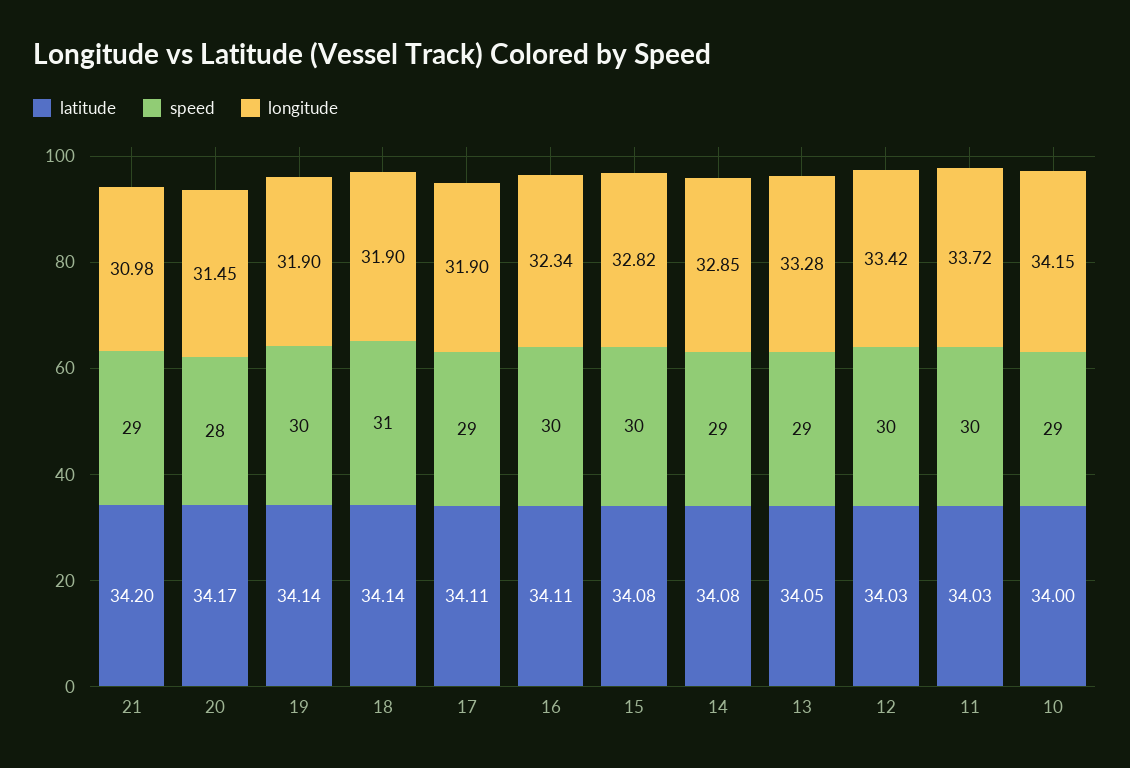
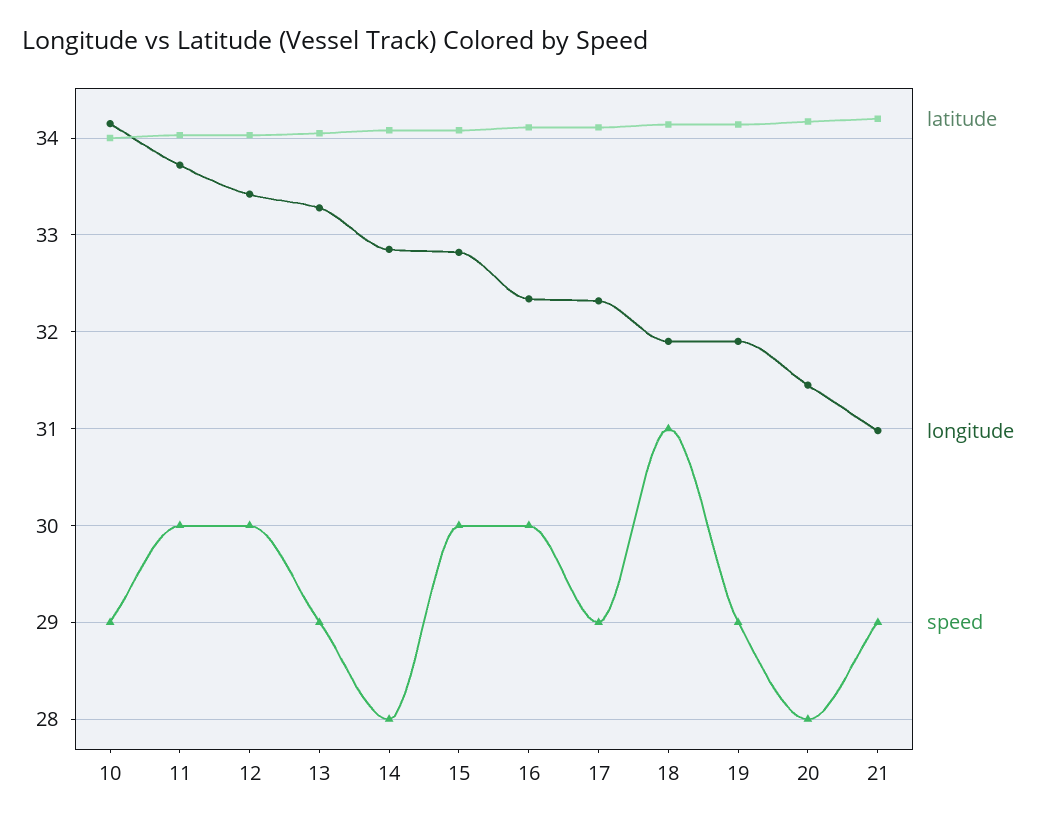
speed, 19: 30 -> 29
longitude, 17: 31.9 -> 32.3
speed, 14: 29 -> 28

